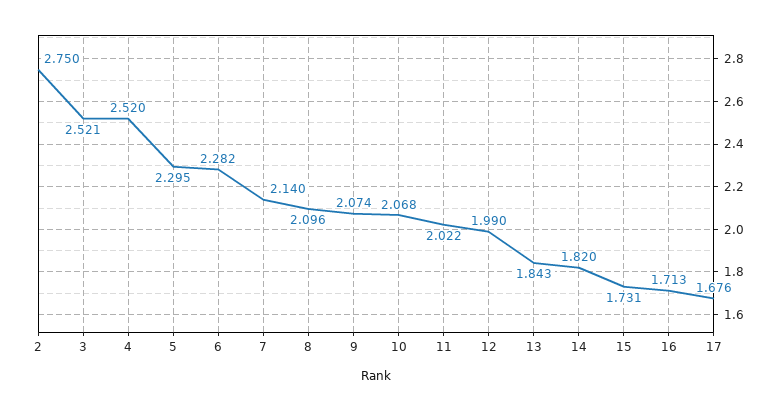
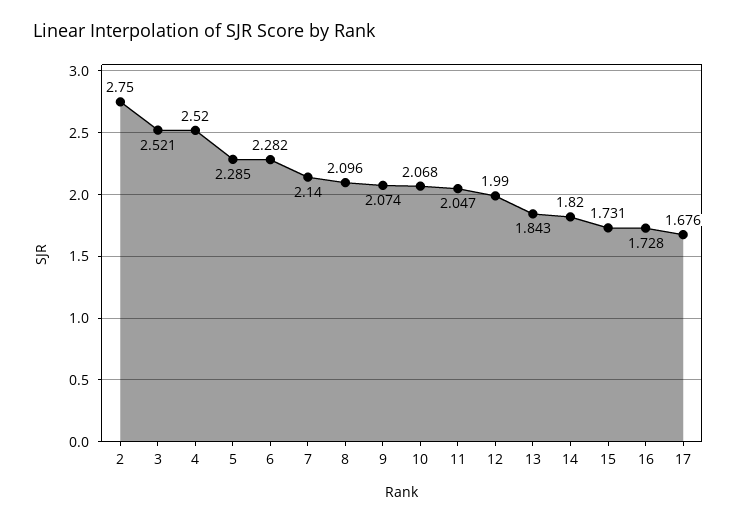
5: 2.295 -> 2.285
11: 2.022 -> 2.047
16: 1.713 -> 1.728

